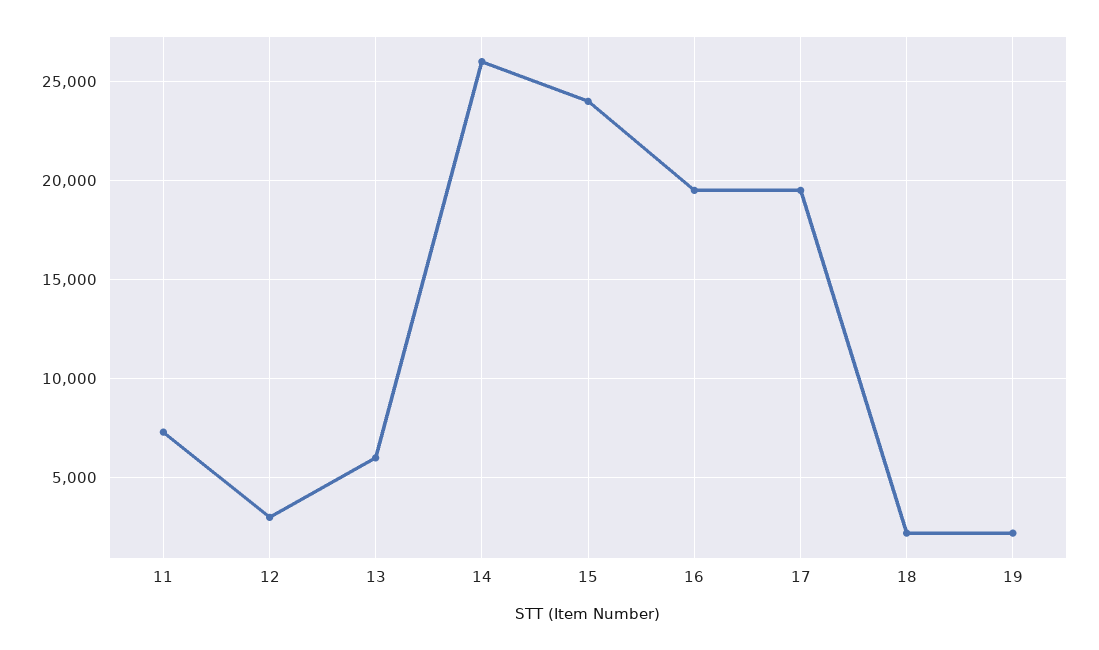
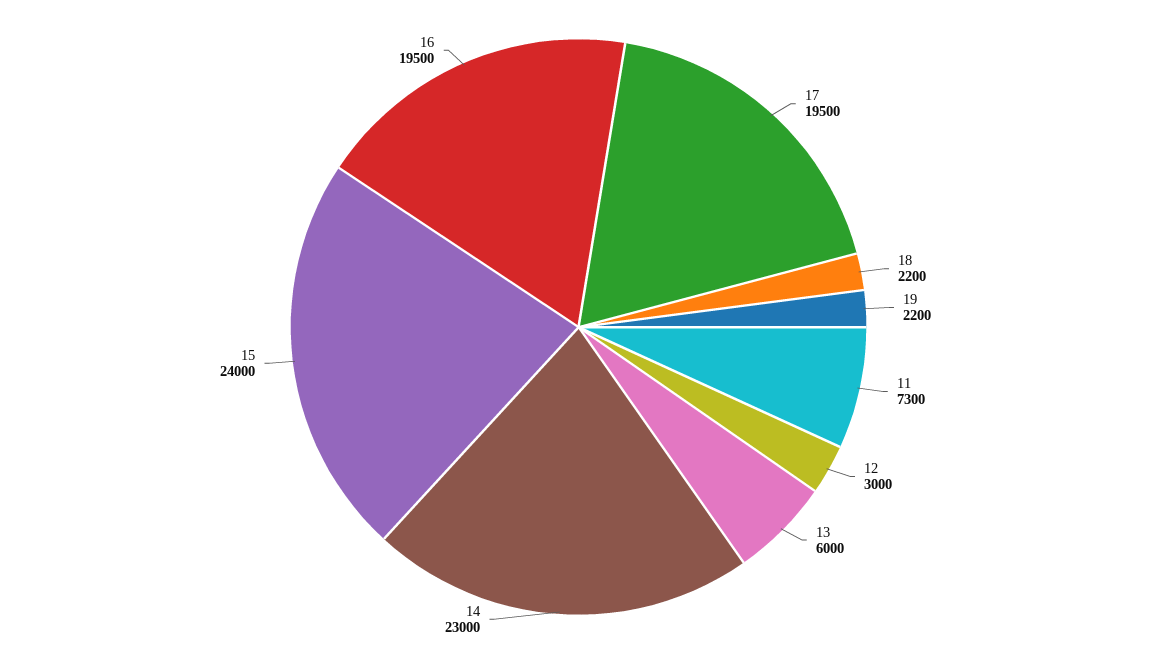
14: 26000 -> 23000

